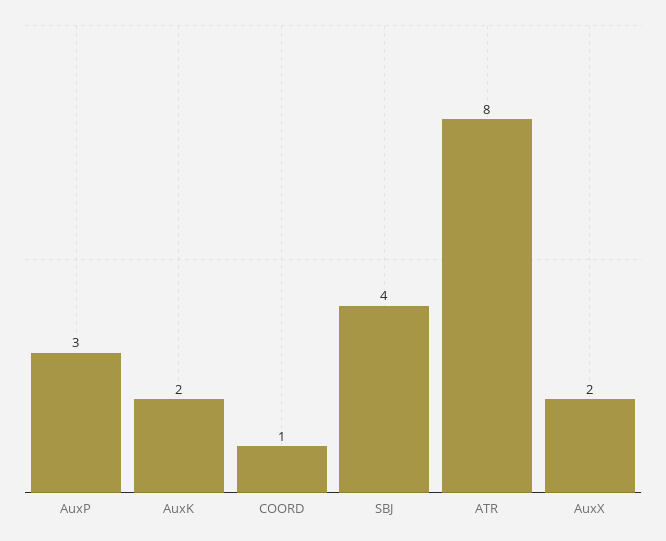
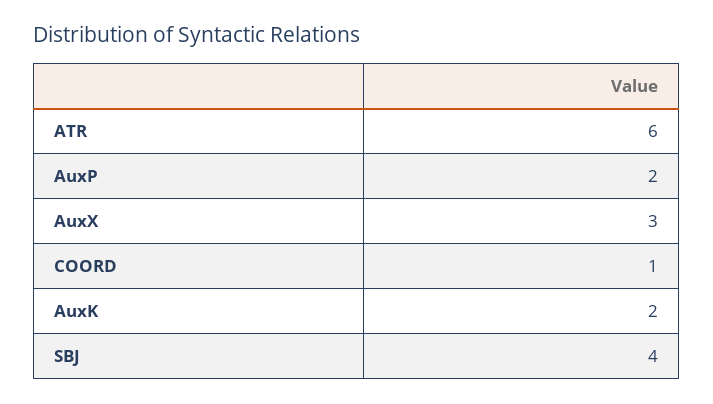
AuxP: 3 -> 2
ATR: 8 -> 6
AuxX: 2 -> 3

